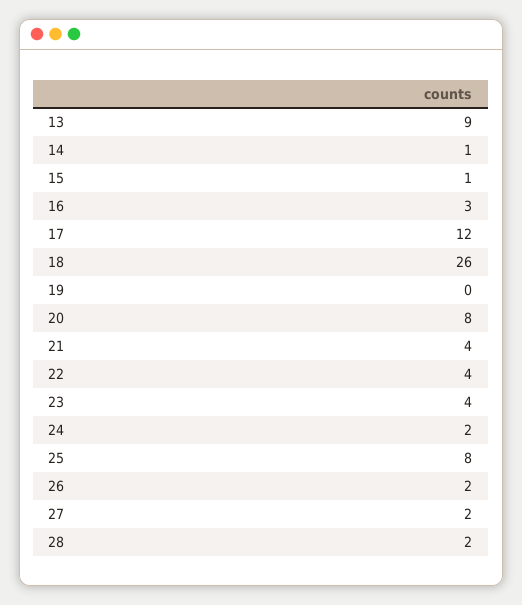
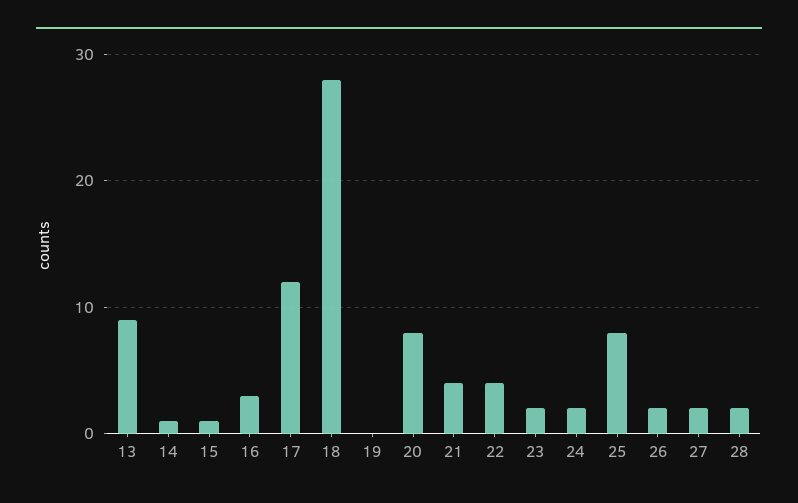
18: 26 -> 28
23: 4 -> 2

